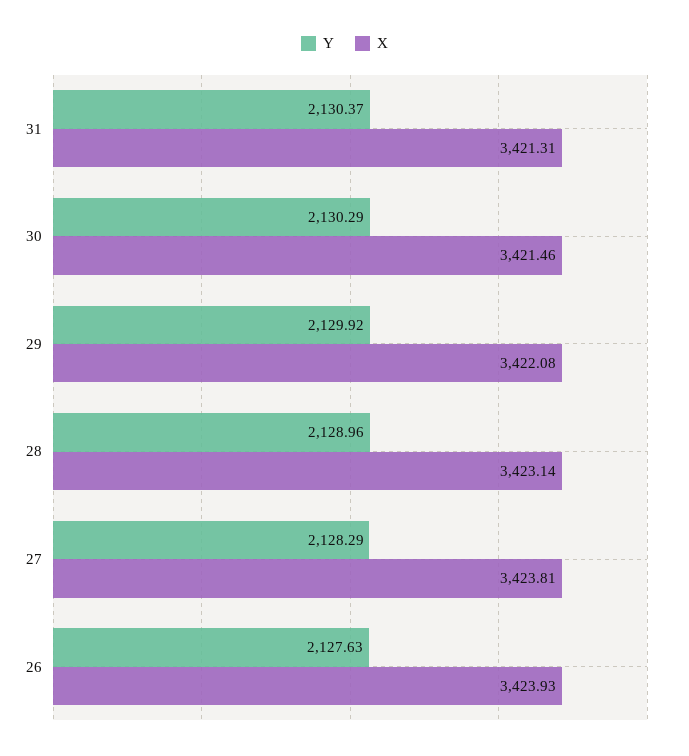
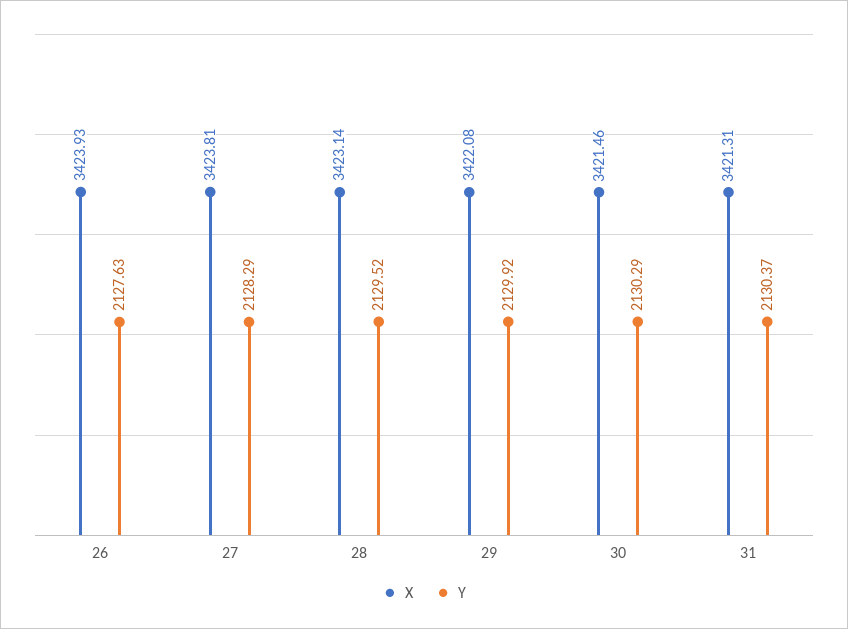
Y, 28: 2128.96 -> 2129.52

